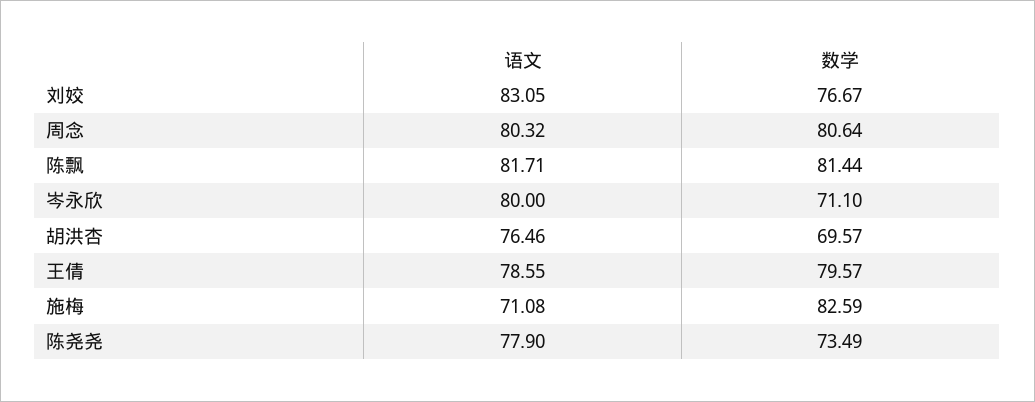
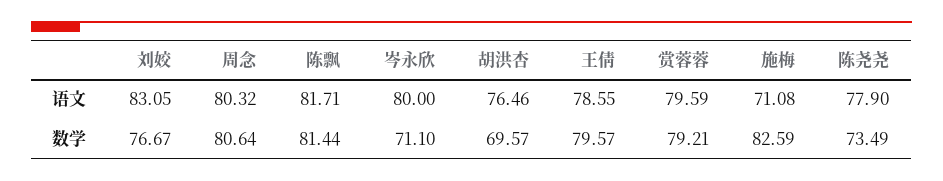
语文, 赏蓉蓉: none -> 79.59
数学, 赏蓉蓉: none -> 79.21

